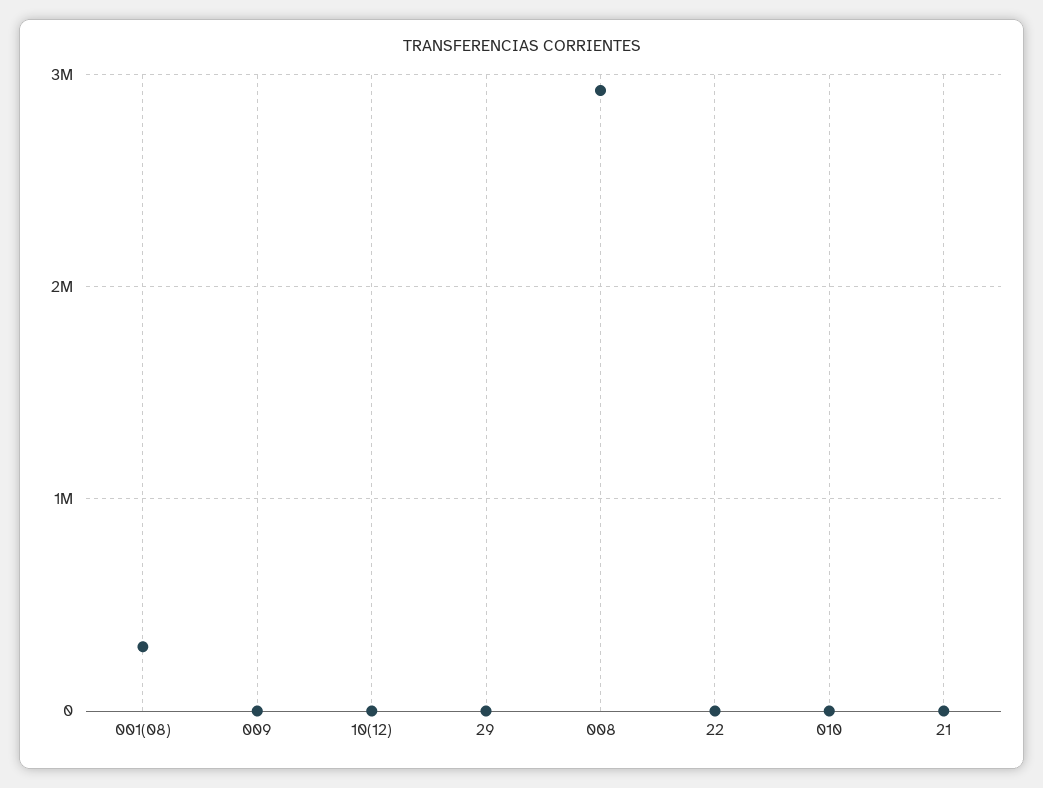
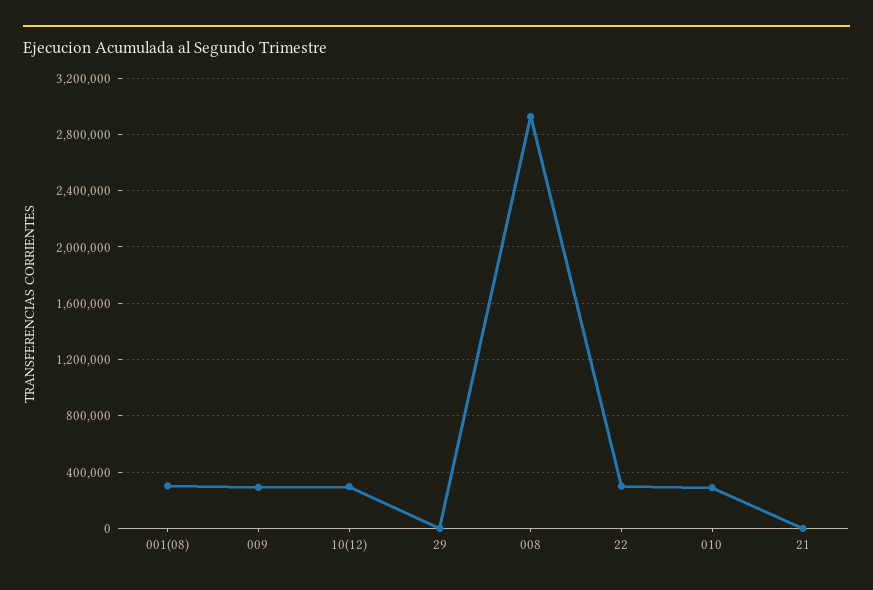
009: 0 -> 300000
10(12): 0 -> 300000
22: 0 -> 300000
010: 0 -> 300000

